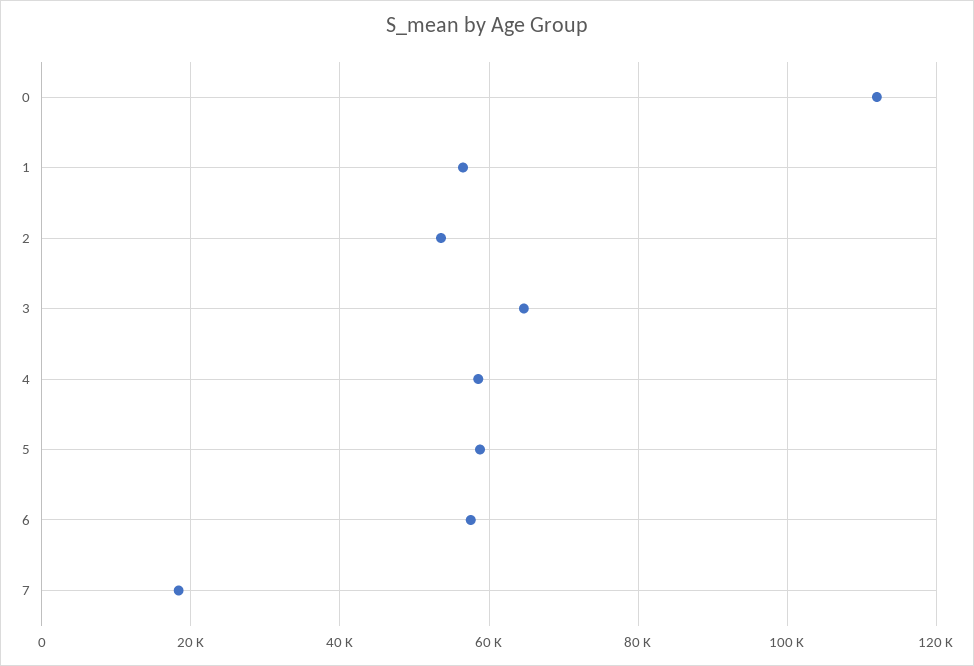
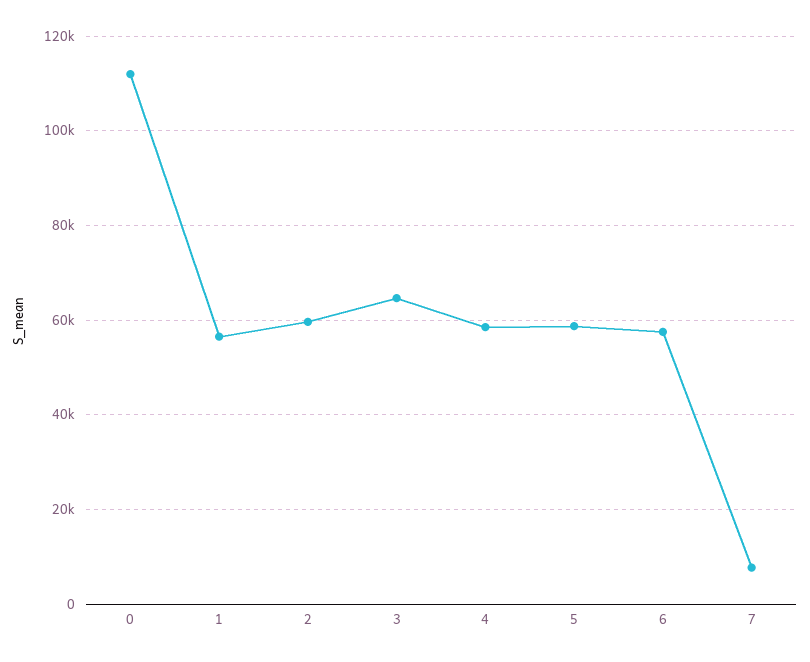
2: 54000 -> 60000
7: 18000 -> 8000

